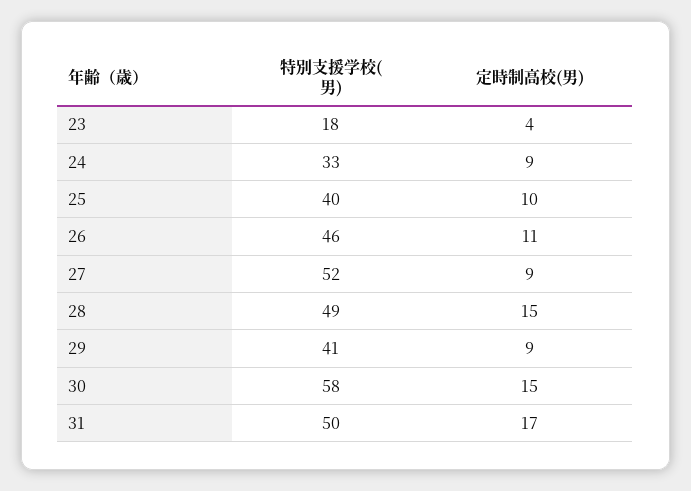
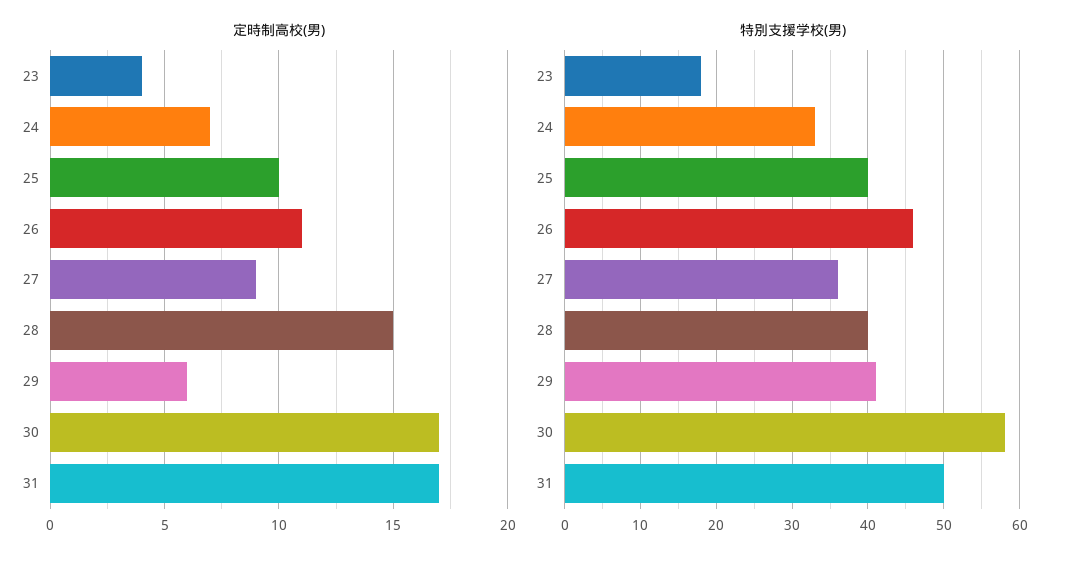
定時制高校(男), 24: 9 -> 7
特別支援学校(男), 27: 52 -> 36
特別支援学校(男), 28: 49 -> 40
定時制高校(男), 29: 9 -> 6
定時制高校(男), 30: 15 -> 17

